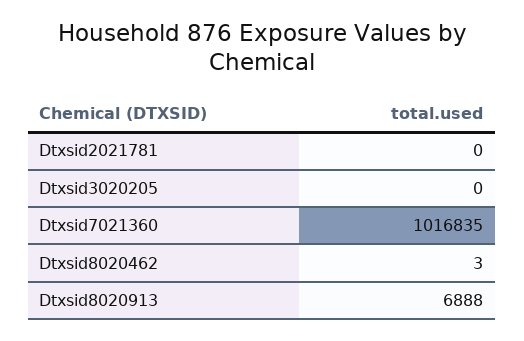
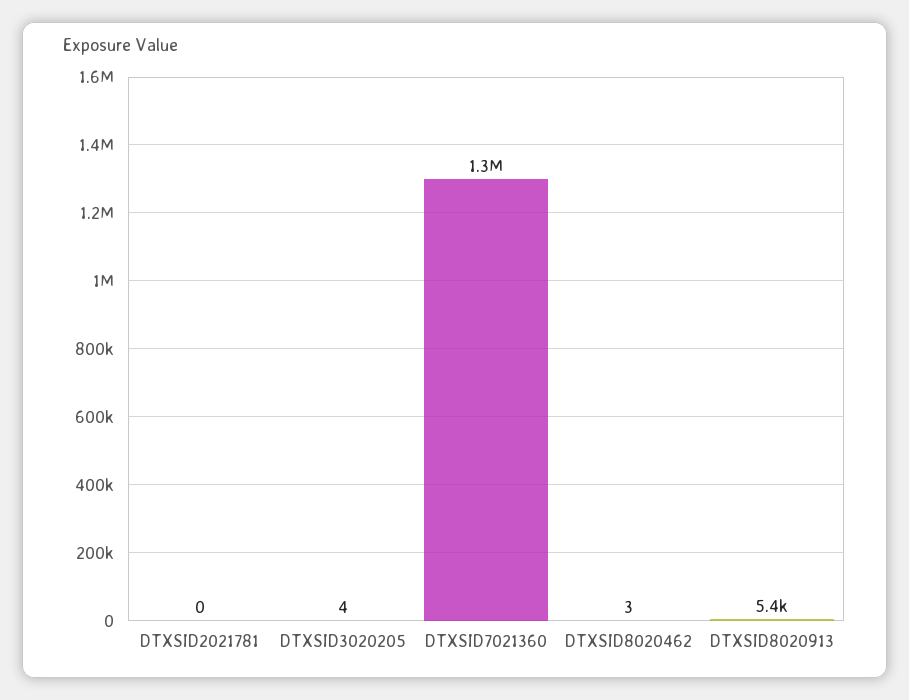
Dtxsid3020205: 0 -> 4
Dtxsid7021360: 1016835 -> 1300000
Dtxsid8020913: 6888 -> 5400

